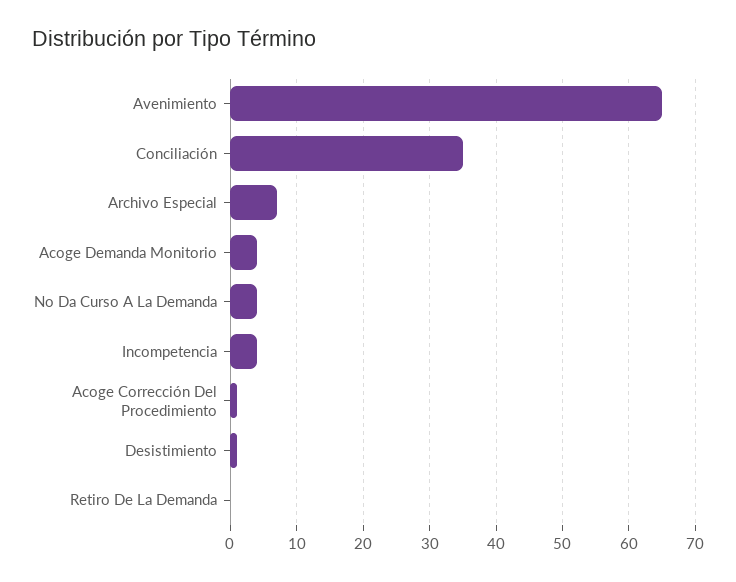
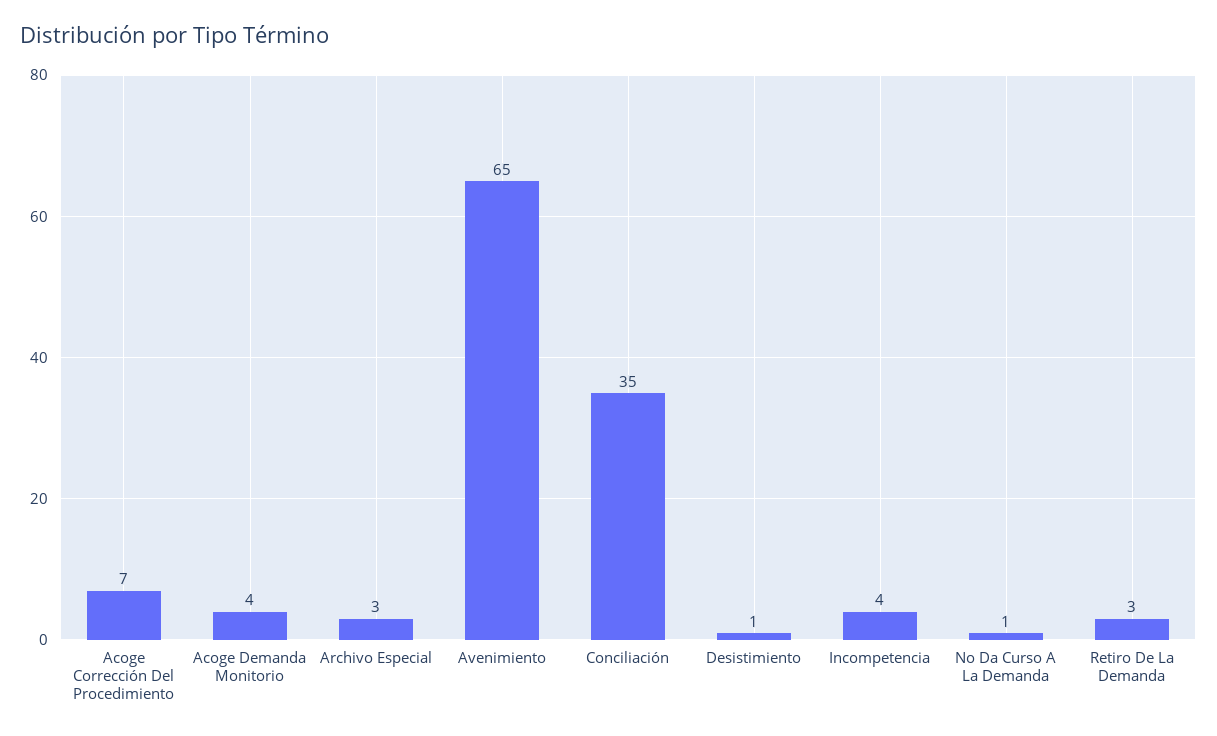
Archivo Especial: 7 -> 3
No Da Curso A La Demanda: 4 -> 1
Acoge Corrección Del Procedimiento: 1 -> 7
Retiro De La Demanda: 0 -> 3

